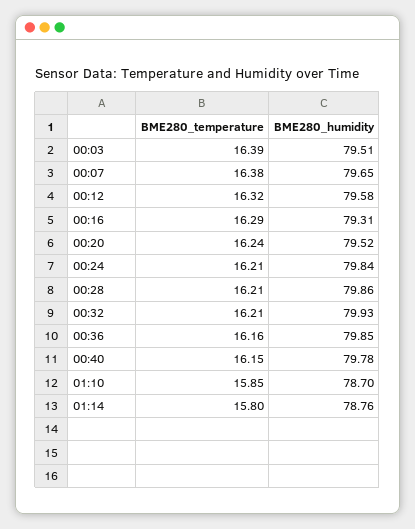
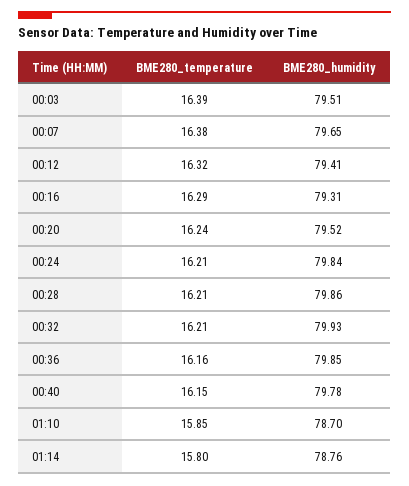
BME280_humidity, 00:12: 79.58 -> 79.41

